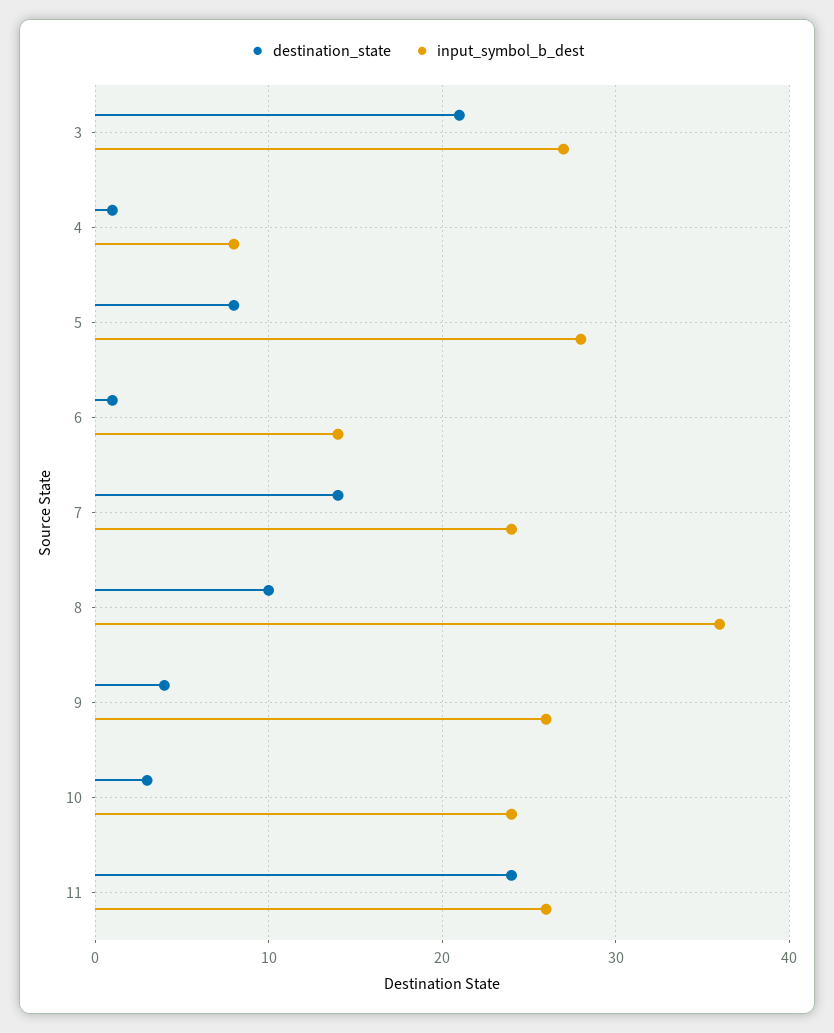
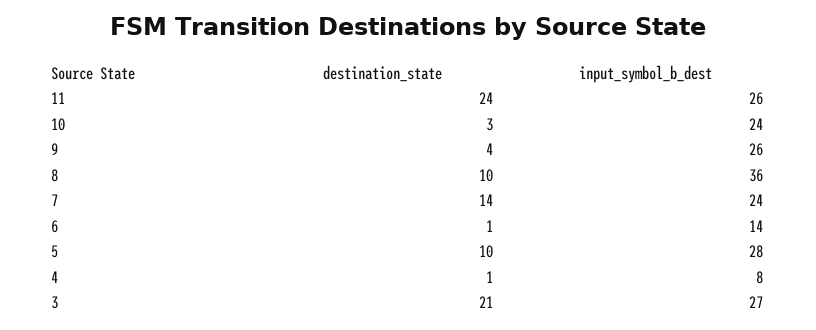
destination_state, 5: 8 -> 10

